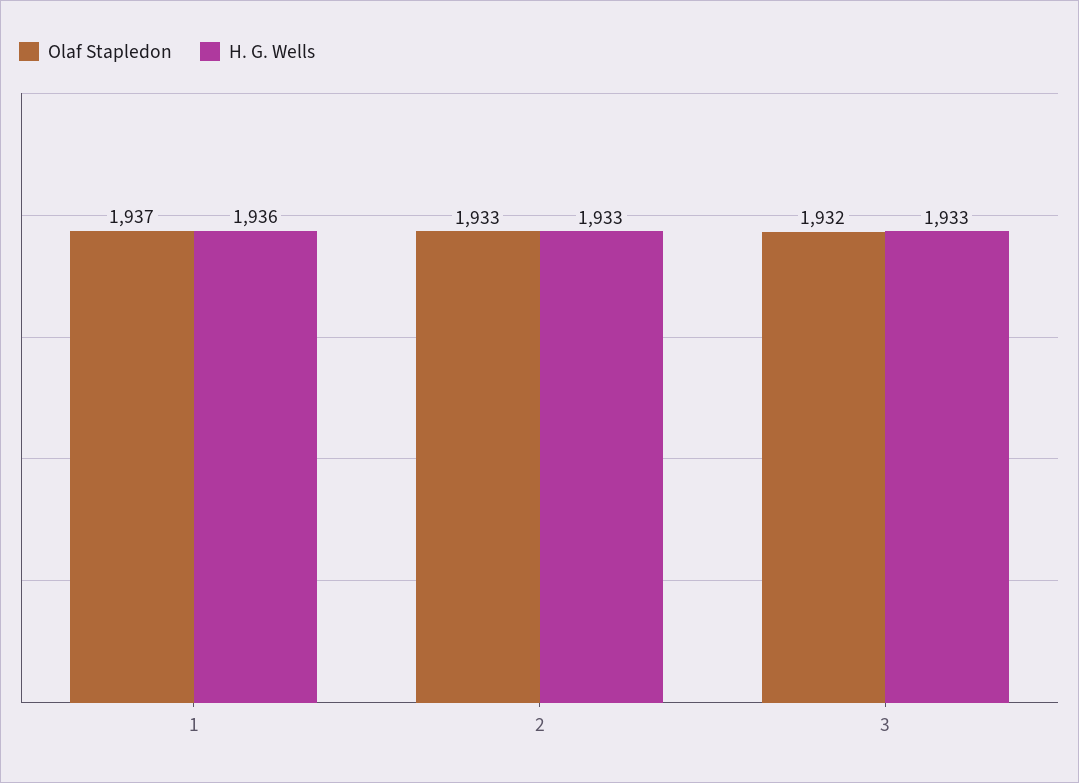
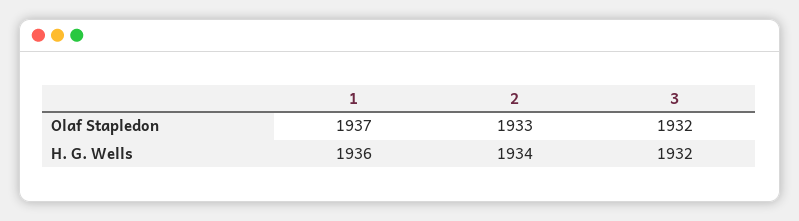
H. G. Wells, 2: 1933 -> 1934
H. G. Wells, 3: 1933 -> 1932

